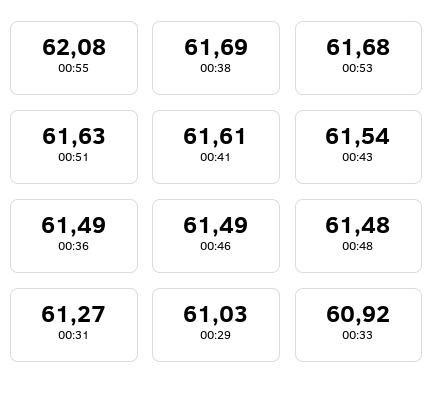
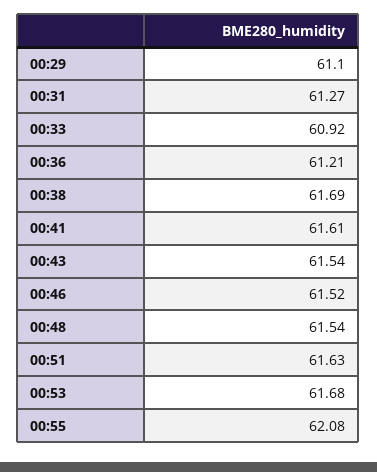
00:36: 61.49 -> 61.21
00:46: 61.49 -> 61.52
00:48: 61.48 -> 61.54
00:29: 61.03 -> 61.1

